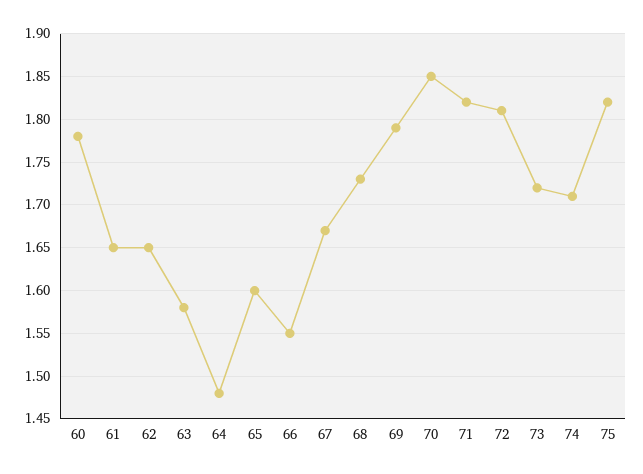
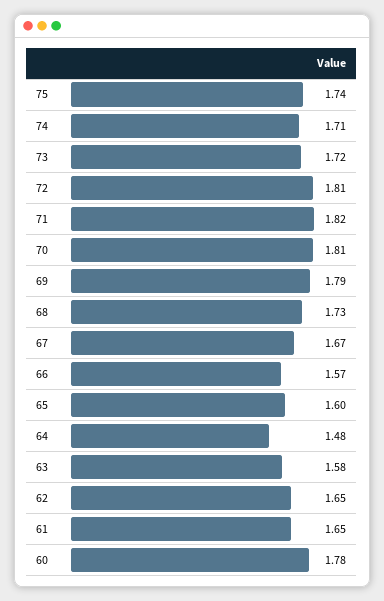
66: 1.55 -> 1.57
70: 1.85 -> 1.81
75: 1.82 -> 1.74

